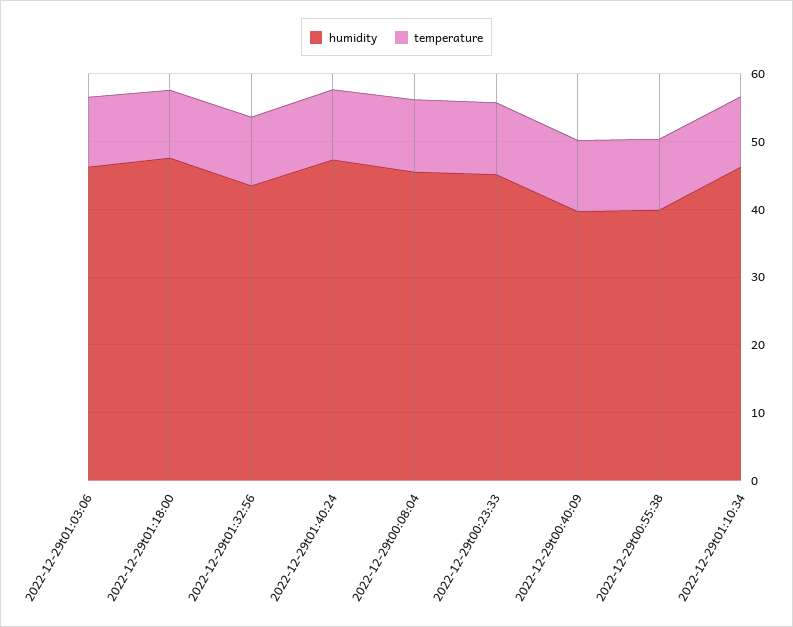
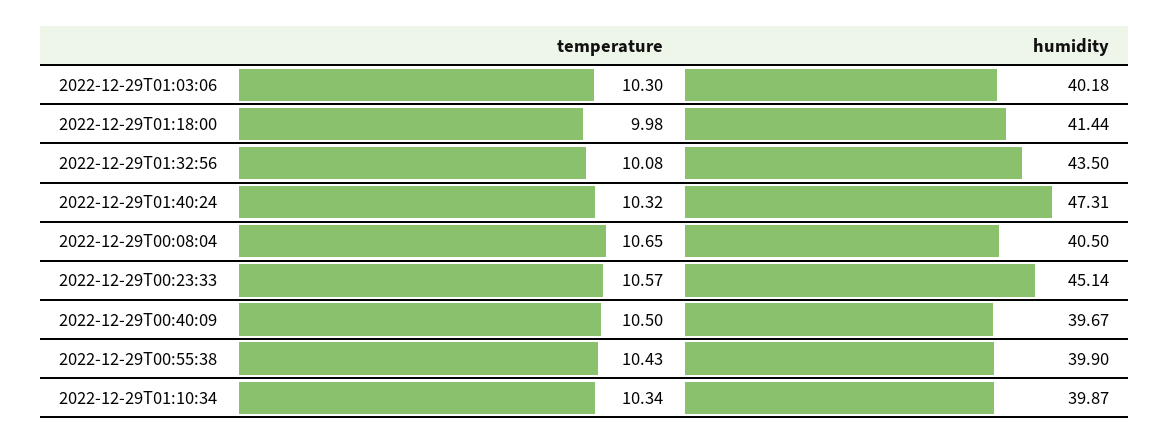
humidity, 2022-12-29t01:03:06: 46 -> 40.18
humidity, 2022-12-29t01:18:00: 48 -> 41.44
humidity, 2022-12-29t00:08:04: 46 -> 40.5
humidity, 2022-12-29t01:10:34: 46 -> 39.87

